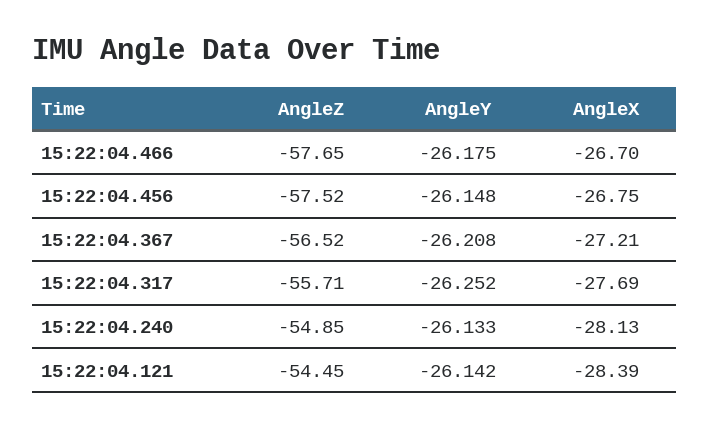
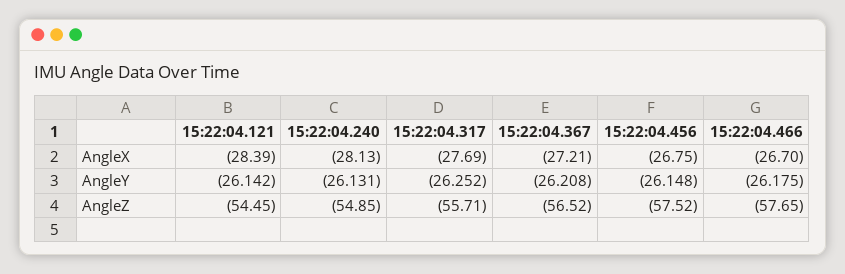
AngleY, 15:22:04.240: -26.133 -> -26.131

